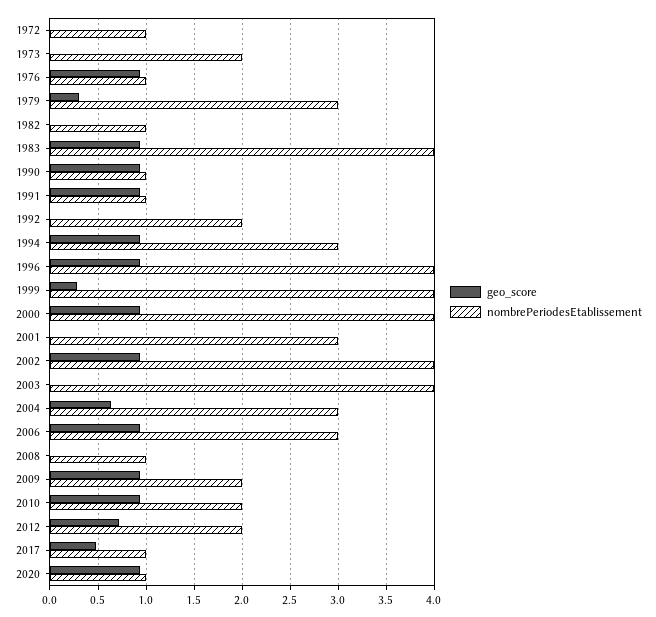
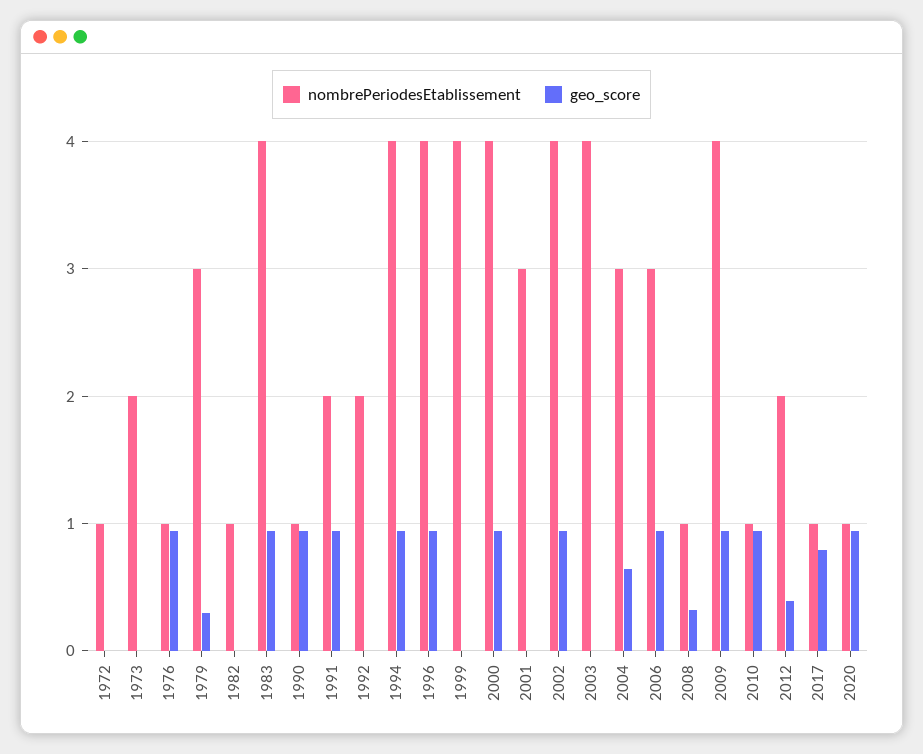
nombrePeriodesEtablissement, 1991: 1 -> 2
nombrePeriodesEtablissement, 1994: 3 -> 4
geo_score, 1999: 0.3 -> 0
geo_score, 2008: 0 -> 0.3
nombrePeriodesEtablissement, 2009: 2 -> 4
nombrePeriodesEtablissement, 2010: 2 -> 1
geo_score, 2012: 0.7 -> 0.4
geo_score, 2017: 0.5 -> 0.8

